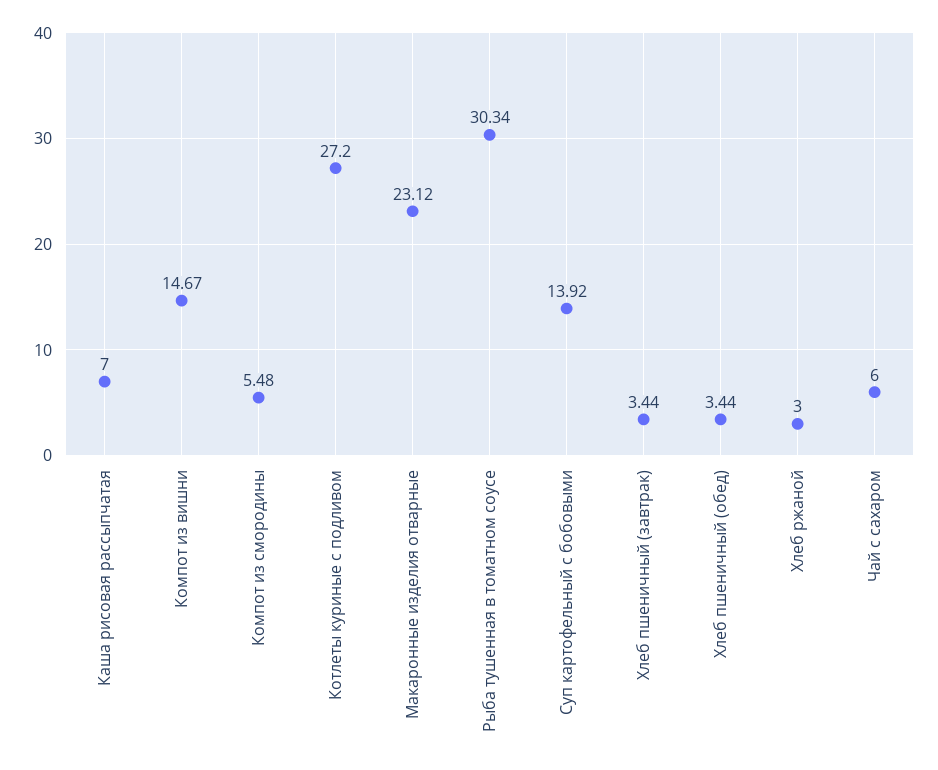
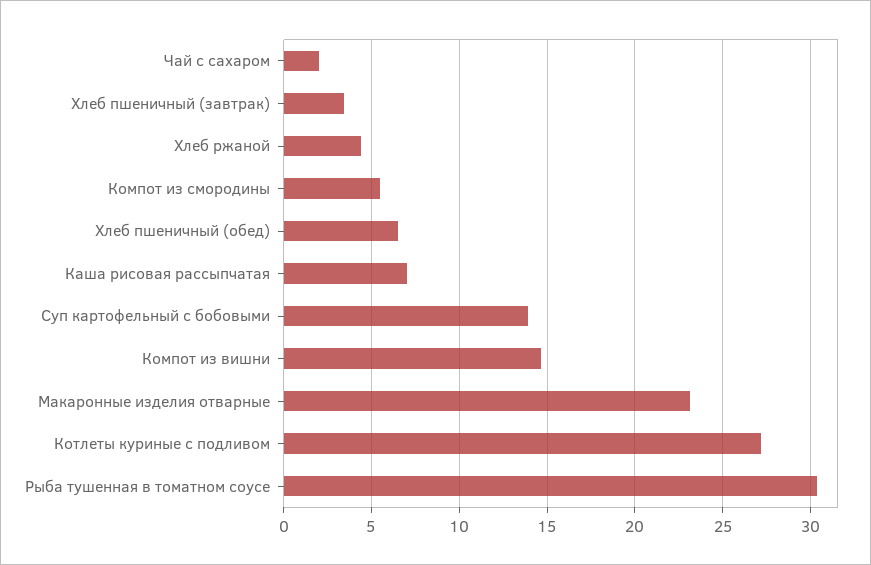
Хлеб пшеничный (обед): 3.44 -> 6.5
Хлеб ржаной: 3 -> 4.5
Чай с сахаром: 6 -> 2

